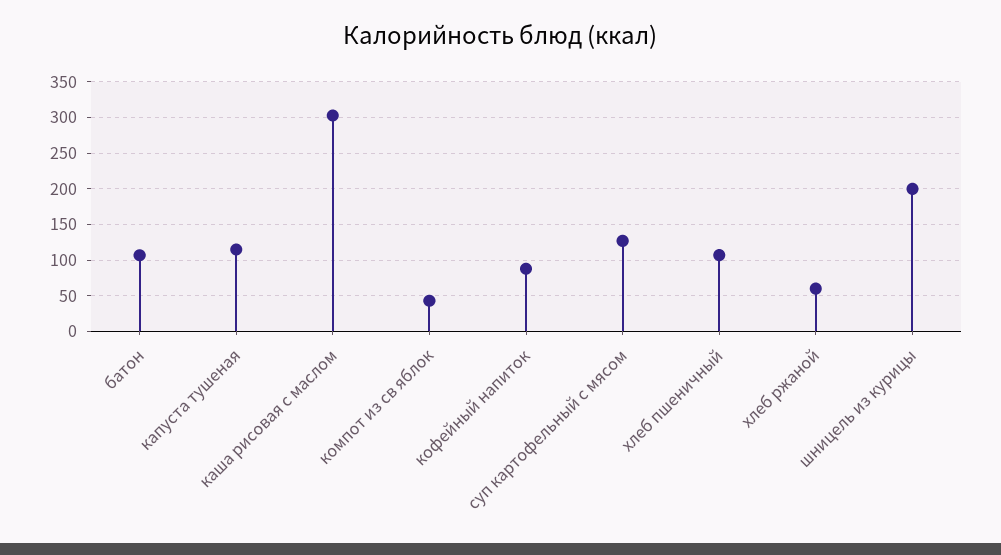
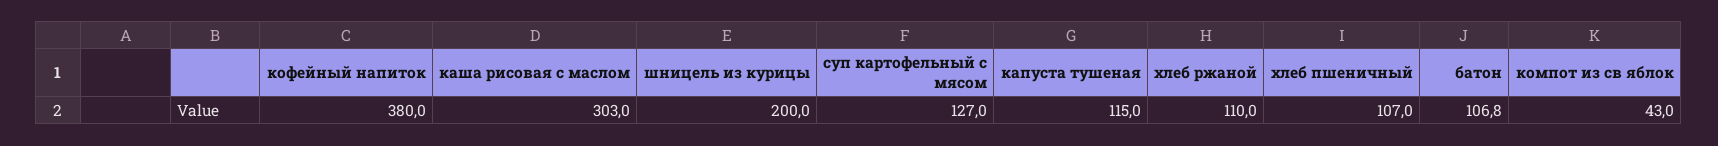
кофейный напиток: 90 -> 380
хлеб ржаной: 60 -> 110

